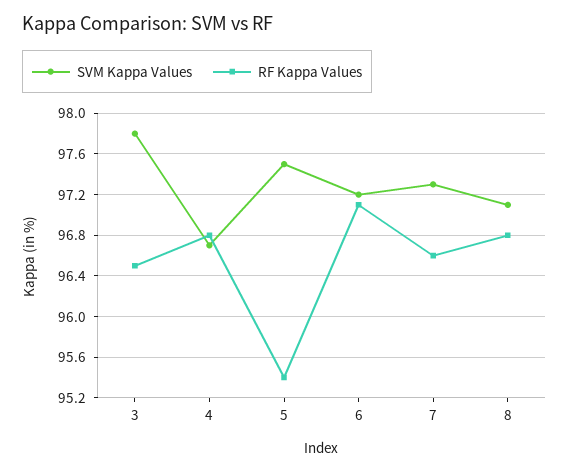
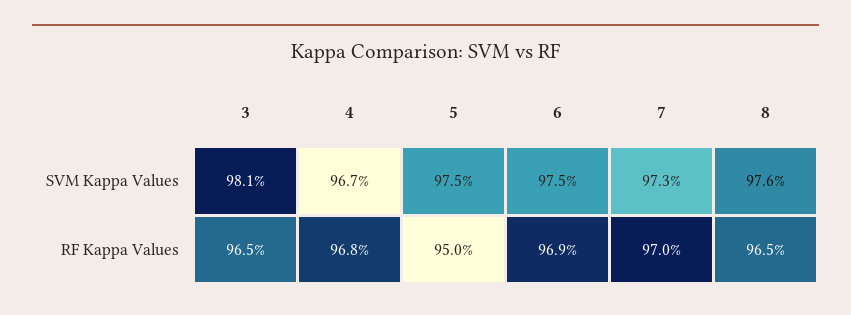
SVM Kappa Values, 3: 97.8 -> 98.1
RF Kappa Values, 5: 95.4 -> 95
SVM Kappa Values, 6: 97.2 -> 97.5
RF Kappa Values, 6: 97.1 -> 96.9
RF Kappa Values, 7: 96.6 -> 97
SVM Kappa Values, 8: 97.1 -> 97.6
RF Kappa Values, 8: 96.8 -> 96.5

